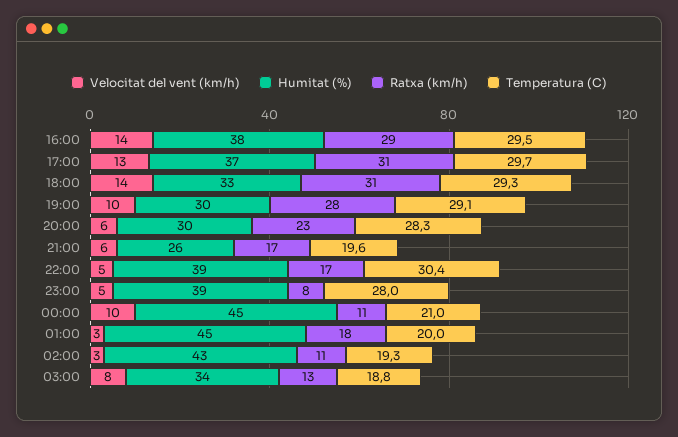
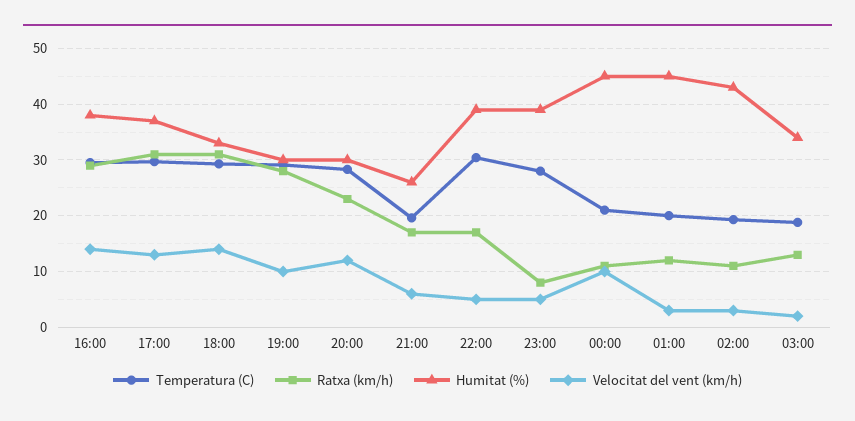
Velocitat del vent (km/h), 20:00: 6 -> 12
Ratxa (km/h), 01:00: 18 -> 12
Velocitat del vent (km/h), 03:00: 8 -> 2

